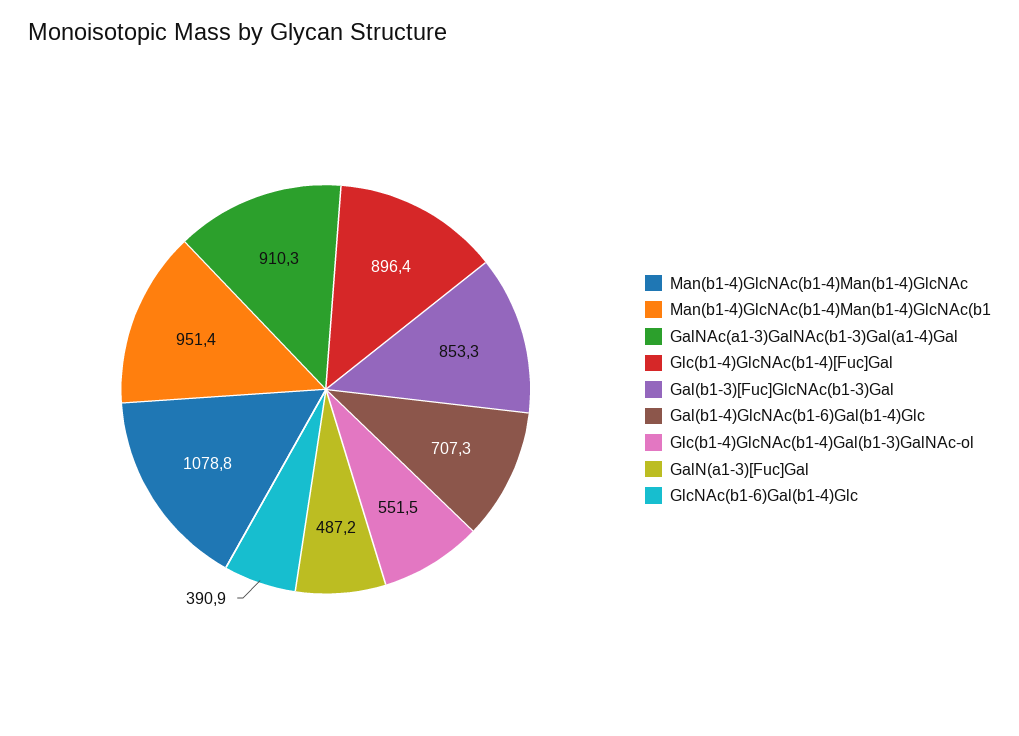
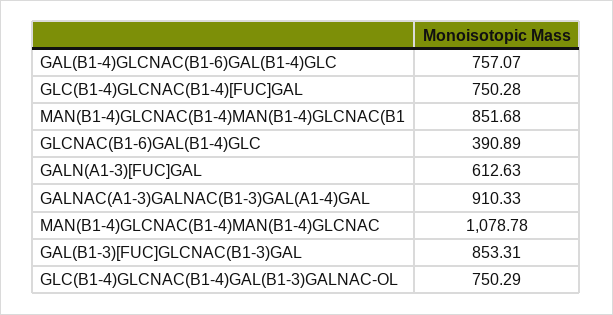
Man(b1-4)GlcNAc(b1-4)Man(b1-4)GlcNAc(b1: 951.4 -> 851.68
Glc(b1-4)GlcNAc(b1-4)[Fuc]Gal: 896.4 -> 750.28
Gal(b1-4)GlcNAc(b1-6)Gal(b1-4)Glc: 707.3 -> 757.07
Glc(b1-4)GlcNAc(b1-4)Gal(b1-3)GalNAc-ol: 551.5 -> 750.29
GalN(a1-3)[Fuc]Gal: 487.2 -> 612.63

